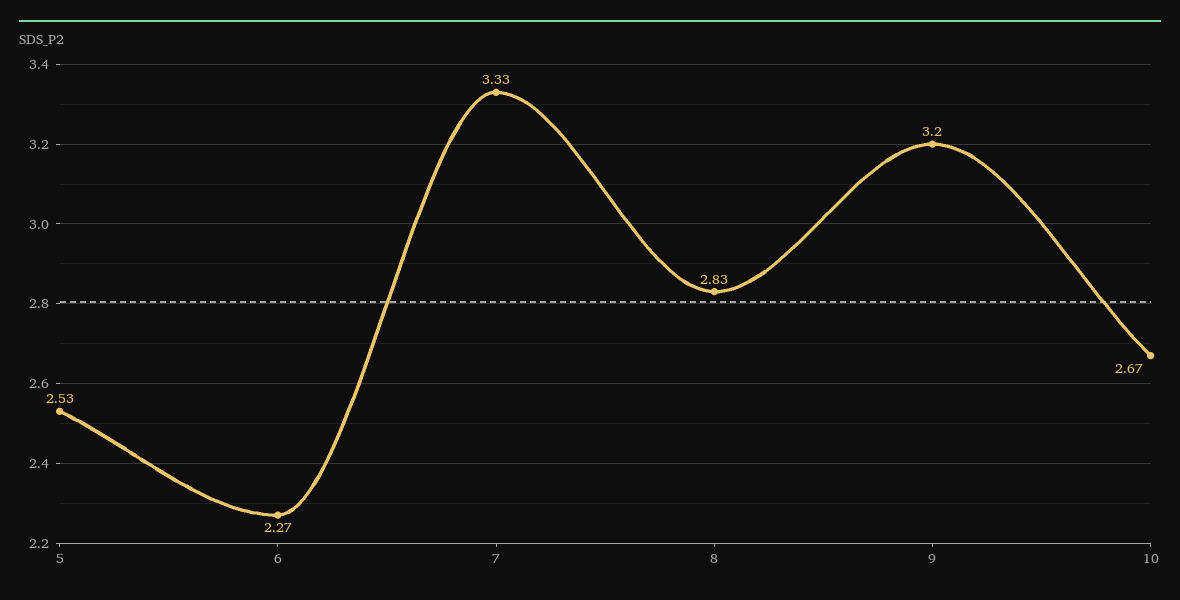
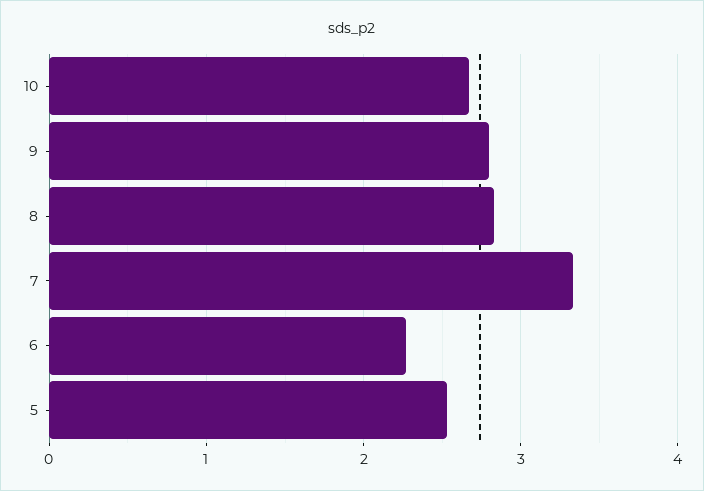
9: 3.2 -> 2.8

